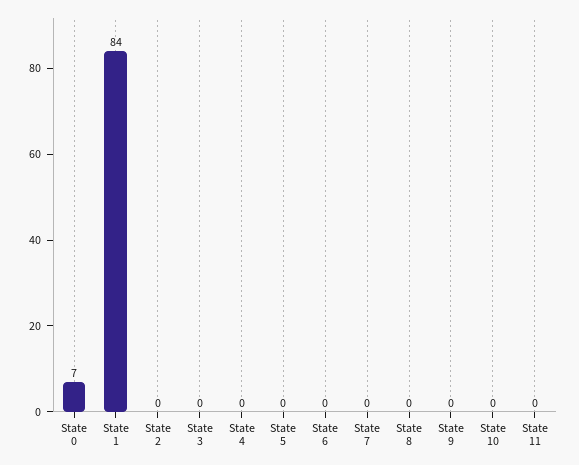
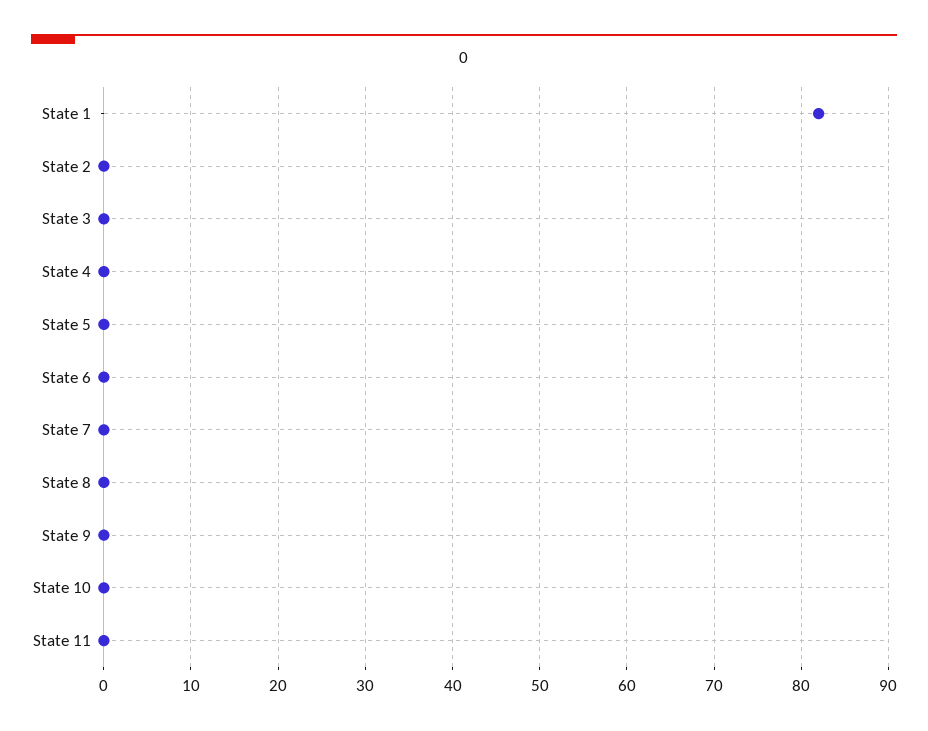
State 0: 7 -> none
State 1: 84 -> 82

